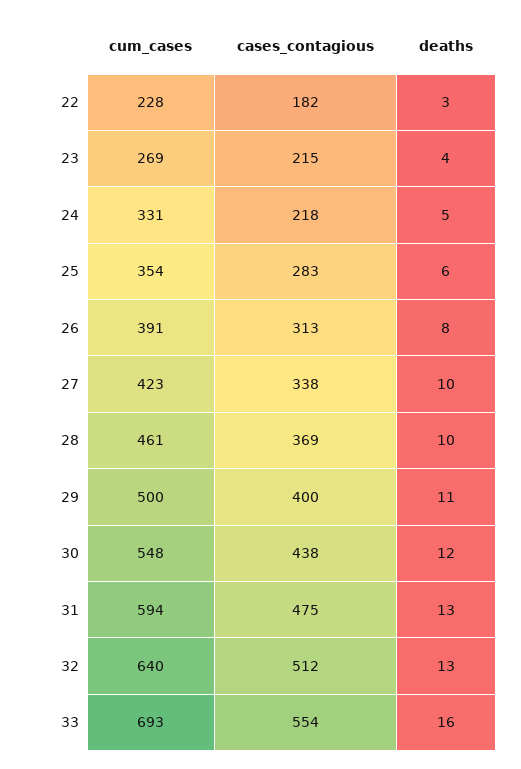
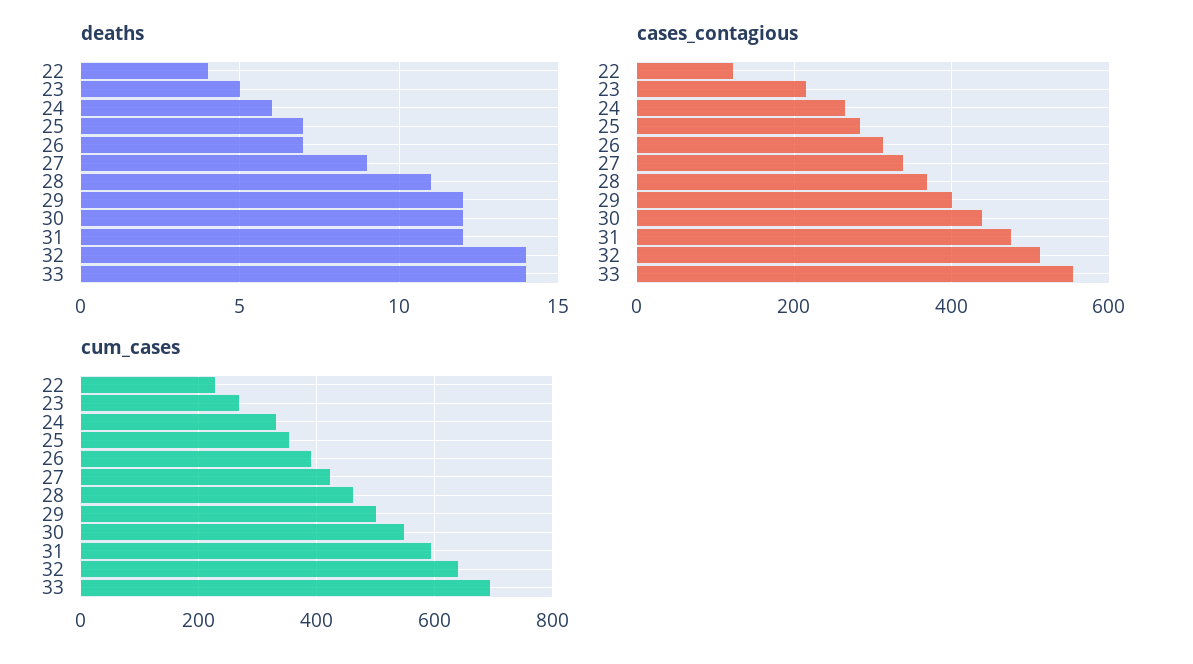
cases_contagious, 22: 182 -> 120
deaths, 22: 3 -> 4
deaths, 23: 4 -> 5
cases_contagious, 24: 218 -> 260
deaths, 24: 5 -> 6
deaths, 25: 6 -> 7
deaths, 26: 8 -> 7
deaths, 27: 10 -> 9
deaths, 28: 10 -> 11
deaths, 29: 11 -> 12
deaths, 31: 13 -> 12
deaths, 32: 13 -> 14
deaths, 33: 16 -> 14

